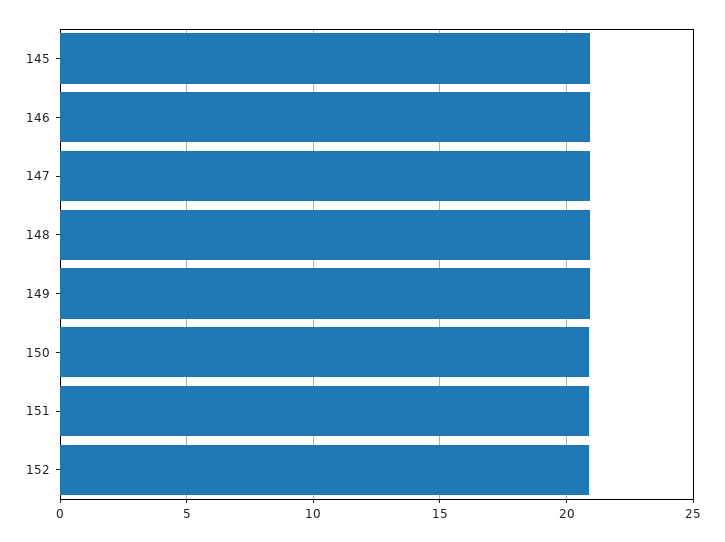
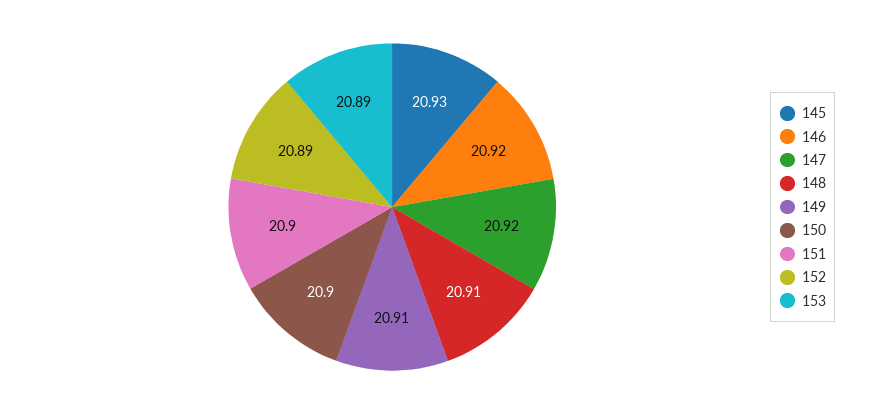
153: none -> 20.89

